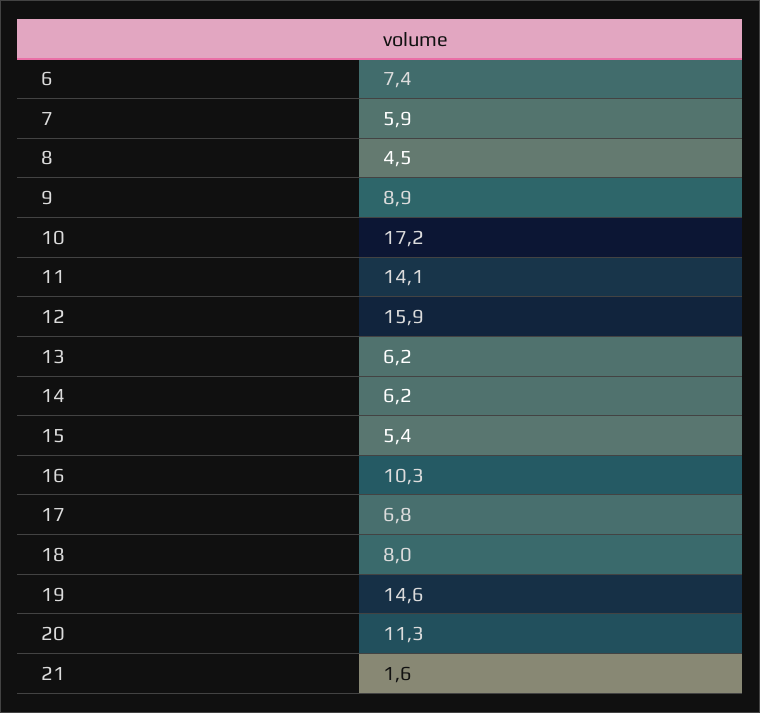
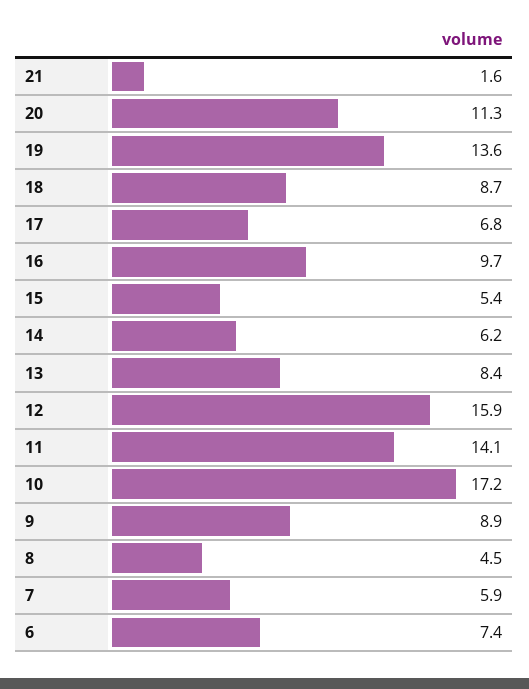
13: 6.2 -> 8.4
16: 10.3 -> 9.7
18: 8 -> 8.7
19: 14.6 -> 13.6

